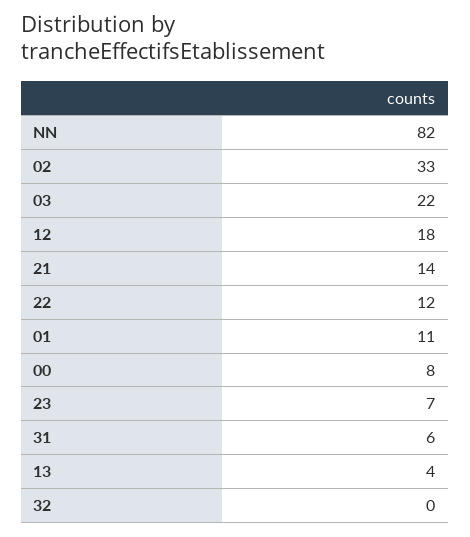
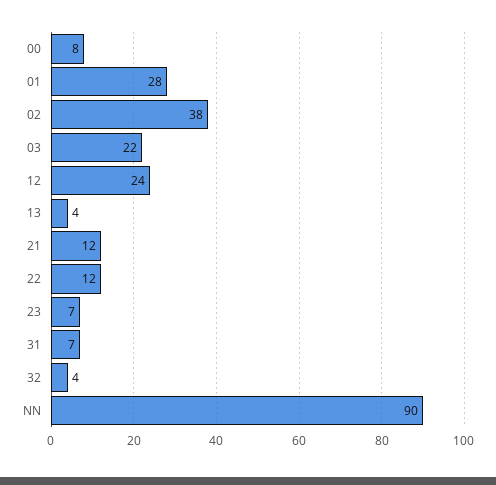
NN: 82 -> 90
02: 33 -> 38
12: 18 -> 24
21: 14 -> 12
01: 11 -> 28
31: 6 -> 7
32: 0 -> 4

